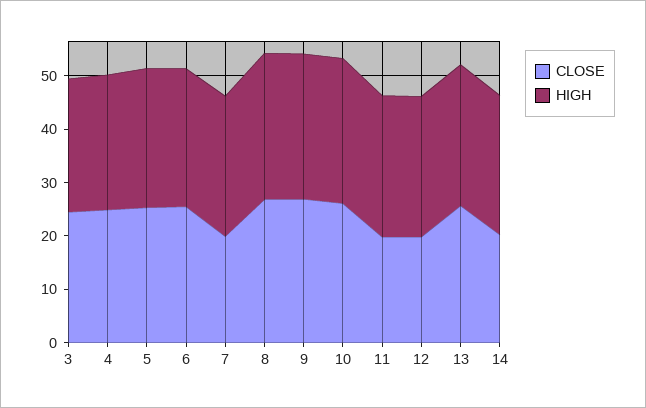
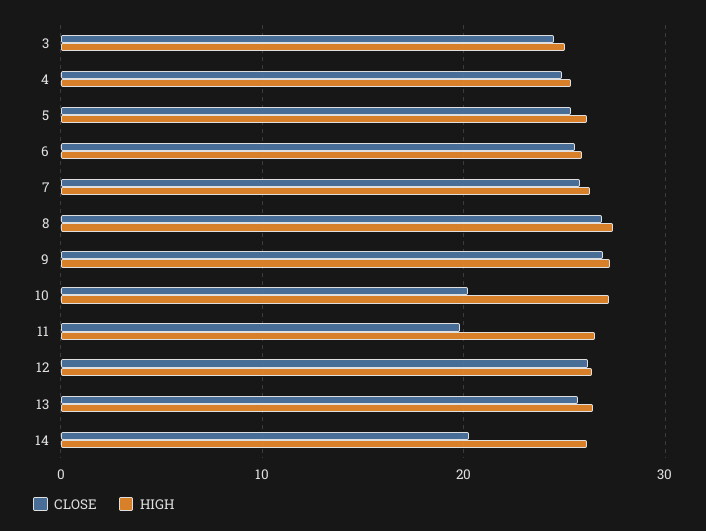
CLOSE, 7: 20 -> 26
CLOSE, 10: 26 -> 20
CLOSE, 12: 20 -> 26

